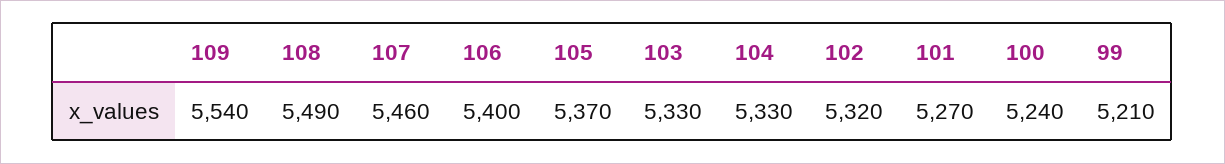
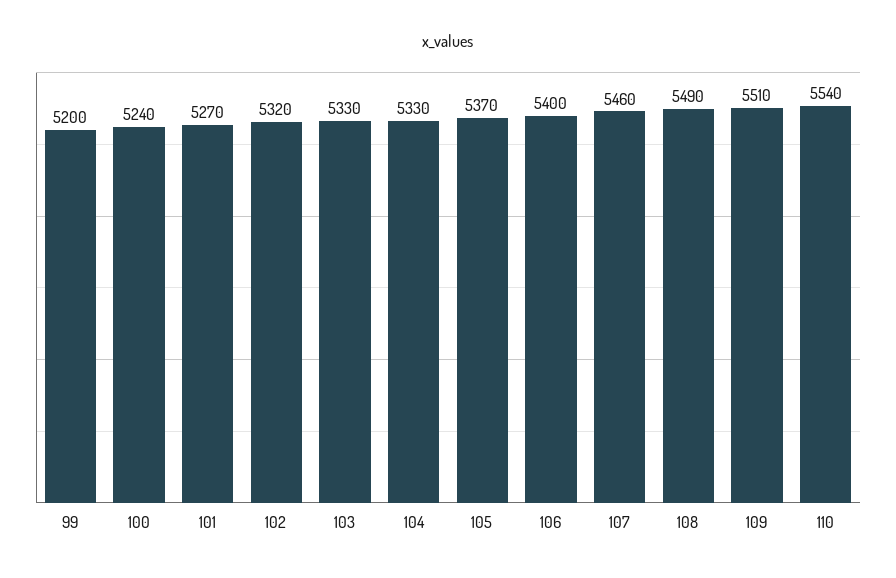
109: 5540 -> 5510
99: 5210 -> 5200
110: none -> 5540

